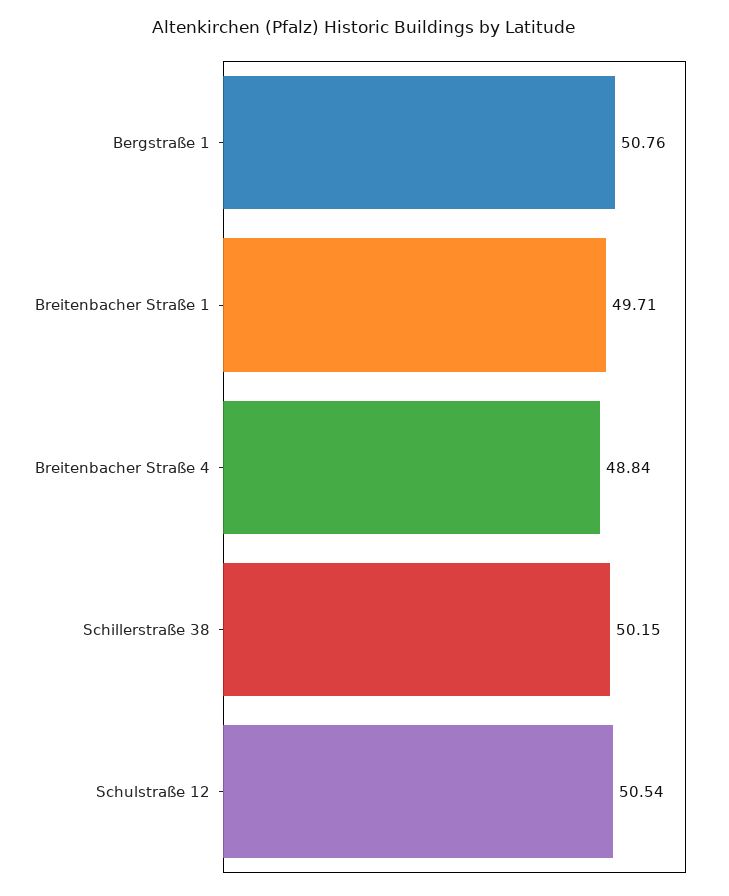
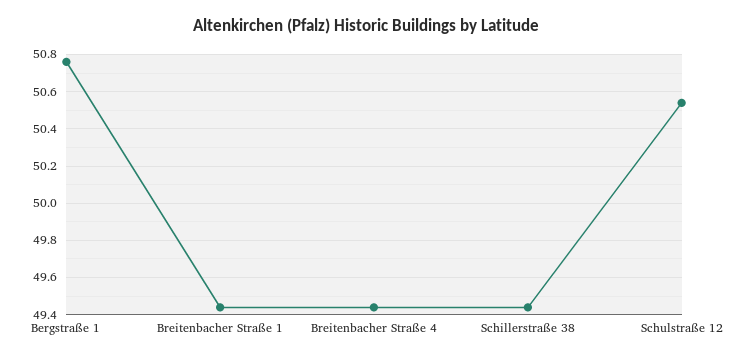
Breitenbacher Straße 1: 49.71 -> 49.45
Breitenbacher Straße 4: 48.84 -> 49.45
Schillerstraße 38: 50.15 -> 49.45

